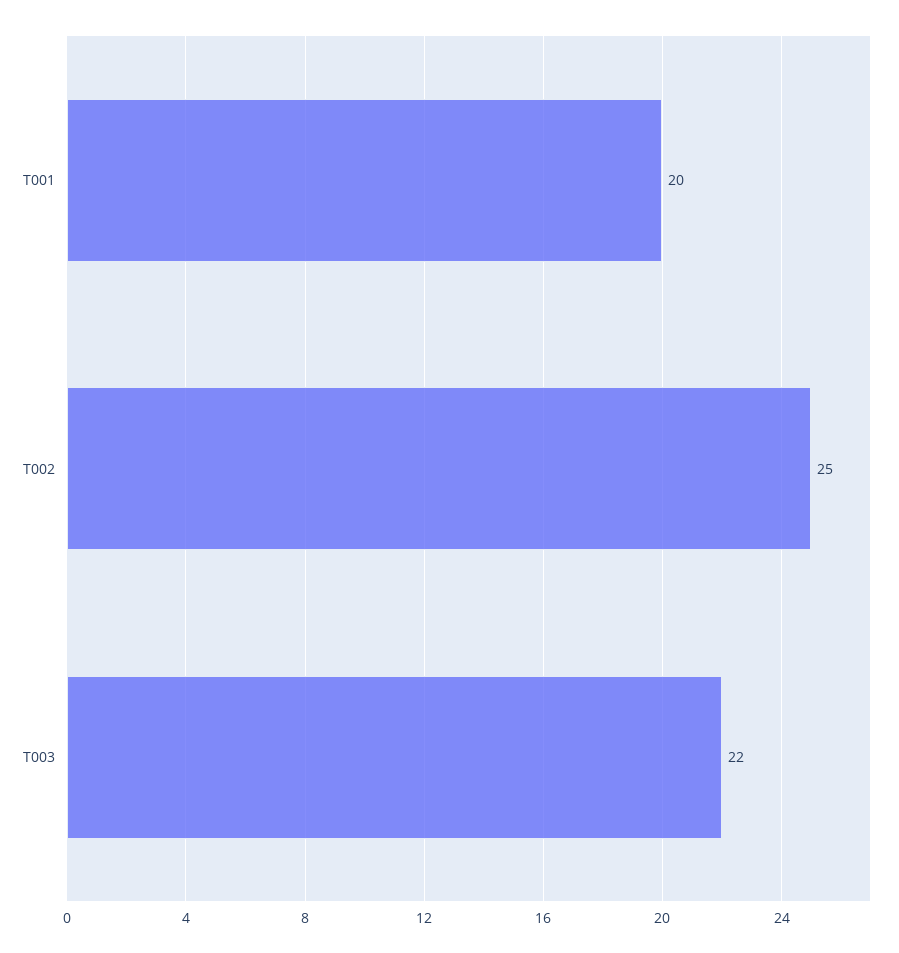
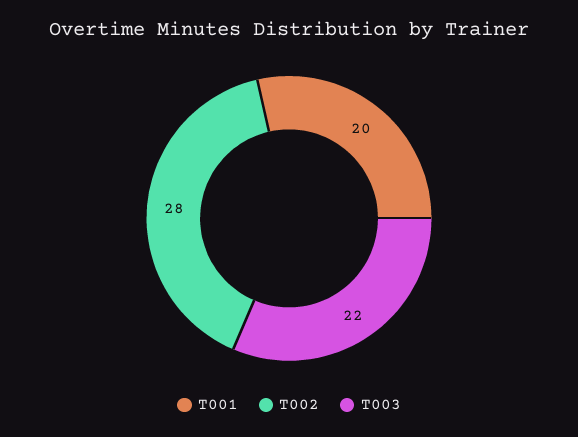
T002: 25 -> 28

